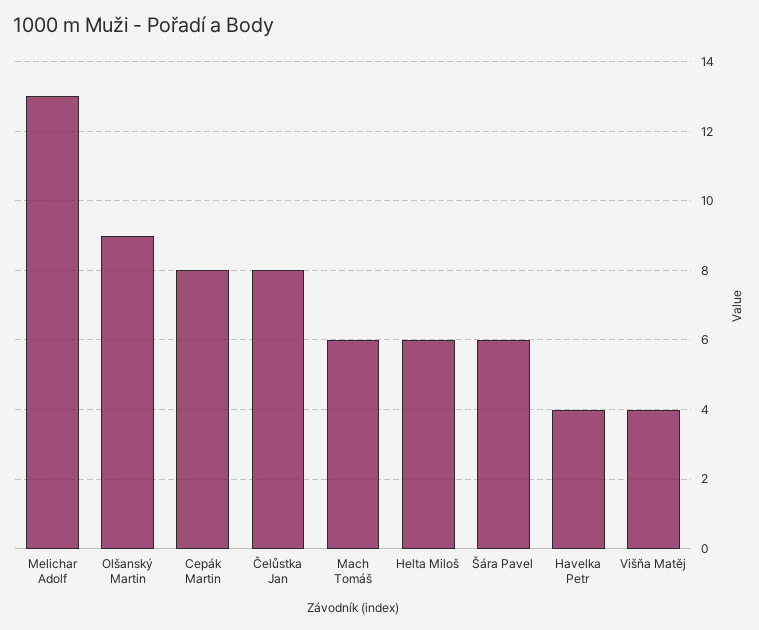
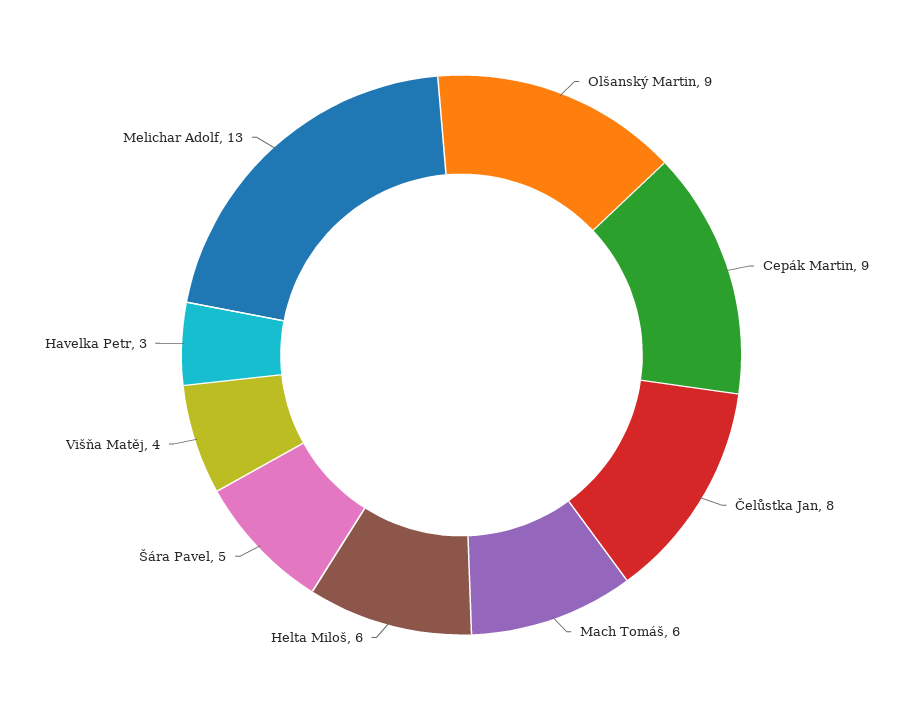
Cepák Martin: 8 -> 9
Šára Pavel: 6 -> 5
Havelka Petr: 4 -> 3

